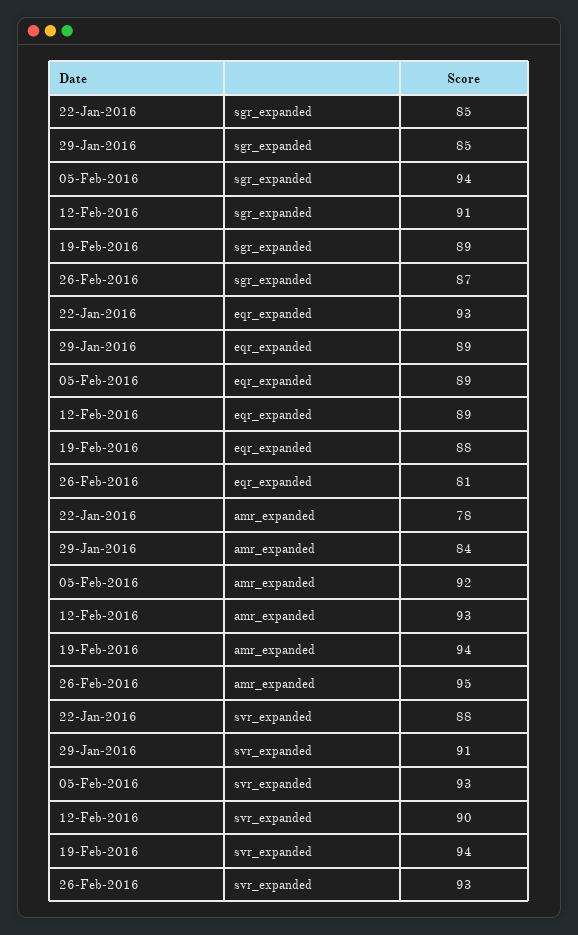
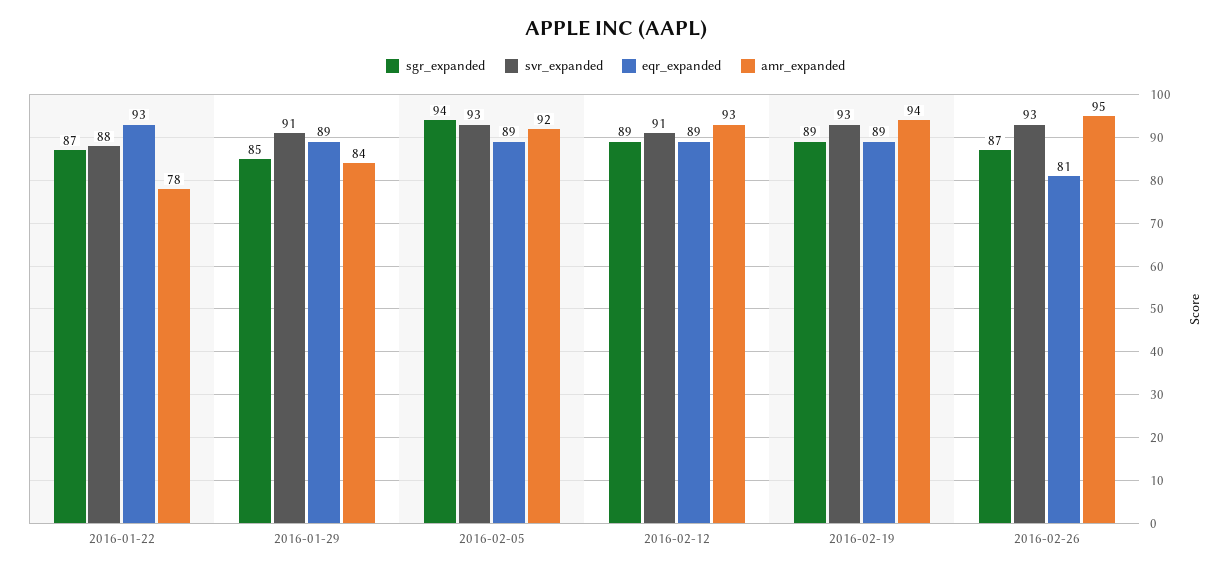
sgr_expanded, 22-Jan-2016: 85 -> 87
sgr_expanded, 12-Feb-2016: 91 -> 89
eqr_expanded, 19-Feb-2016: 88 -> 89
svr_expanded, 12-Feb-2016: 90 -> 91
svr_expanded, 19-Feb-2016: 94 -> 93

